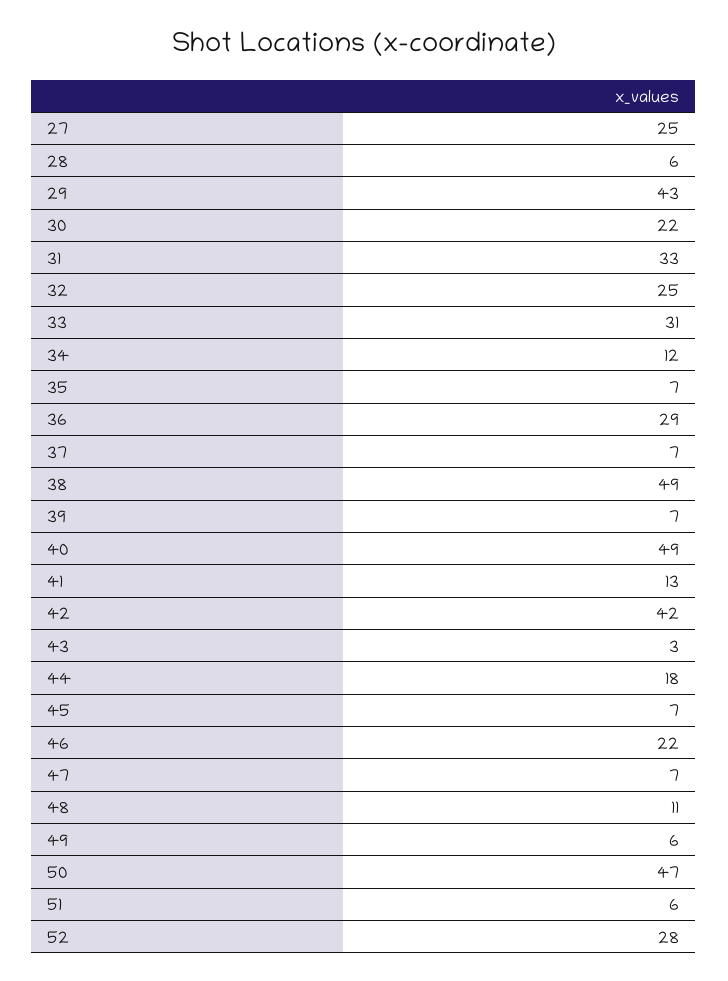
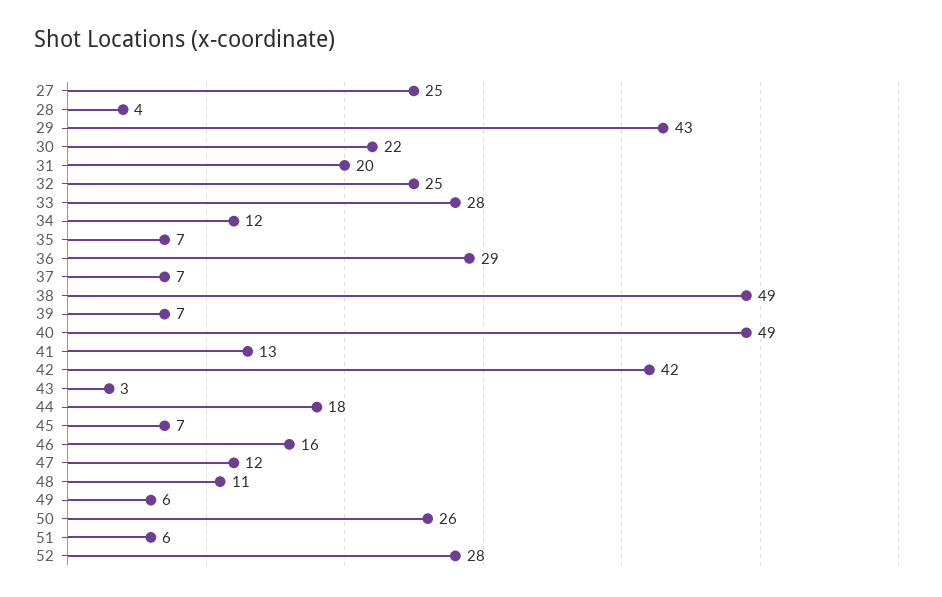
28: 6 -> 4
31: 33 -> 20
33: 31 -> 28
46: 22 -> 16
47: 7 -> 12
50: 47 -> 26

